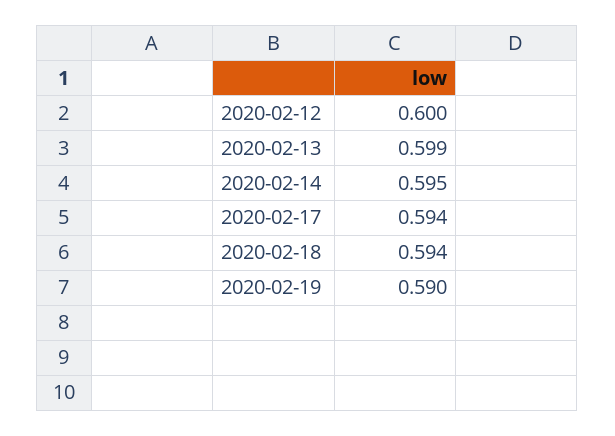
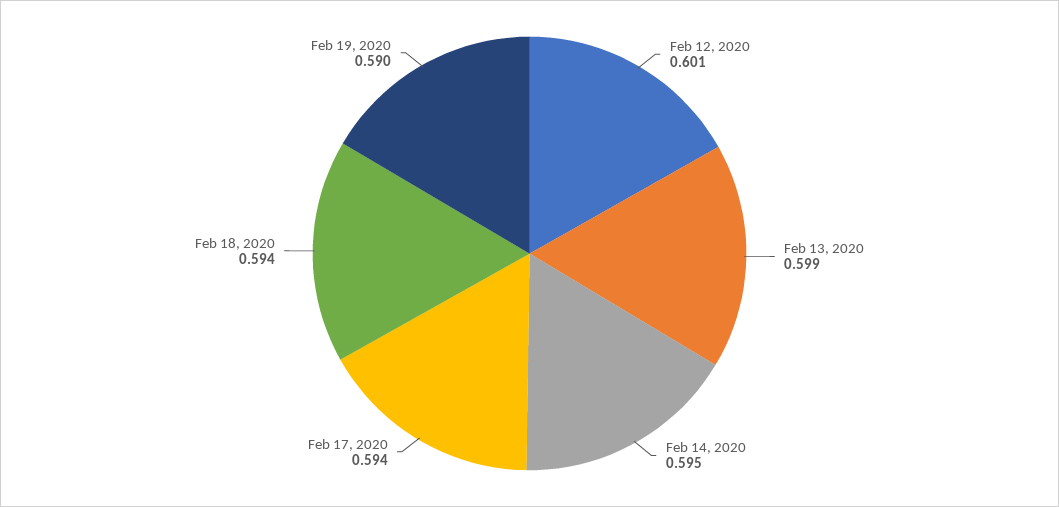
2020-02-12: 0.6 -> 0.601

